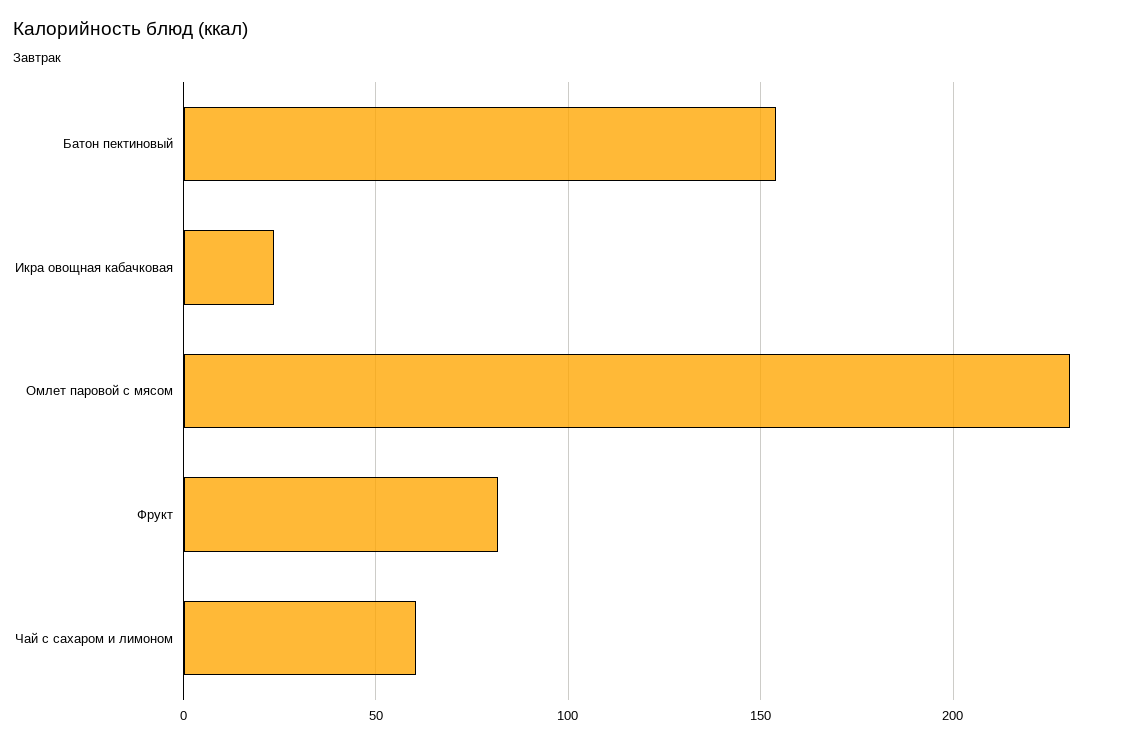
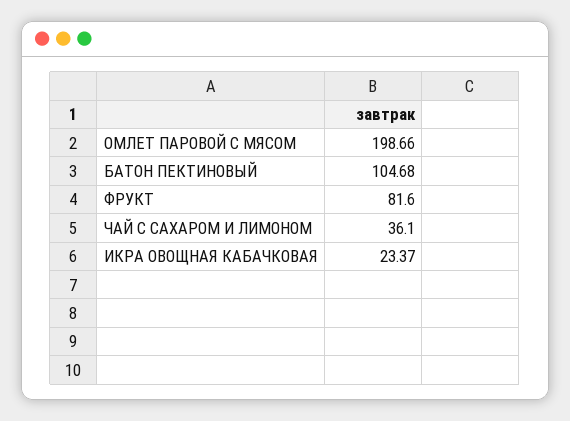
Батон пектиновый: 155 -> 104.68
Омлет паровой с мясом: 230 -> 198.66
Чай с сахаром и лимоном: 60 -> 36.1

